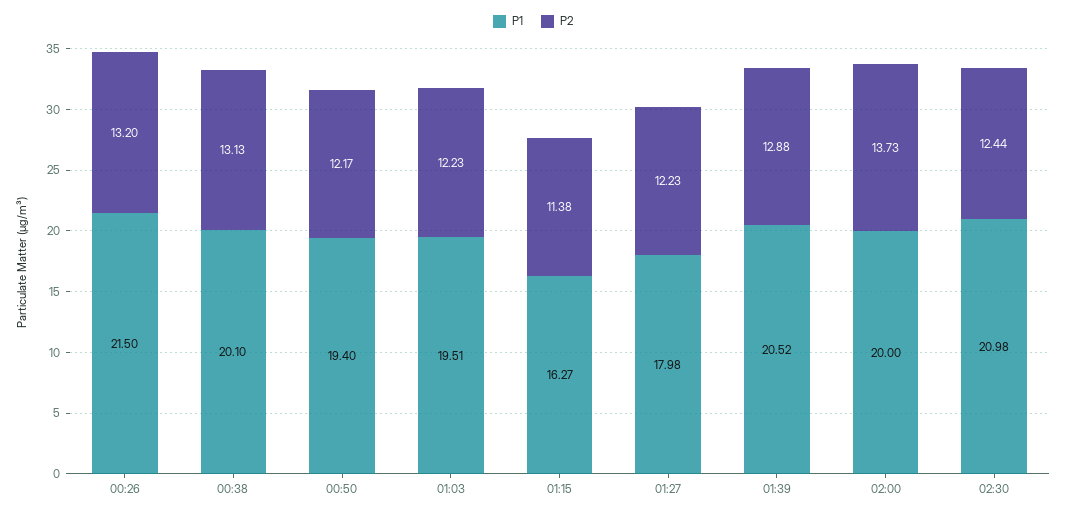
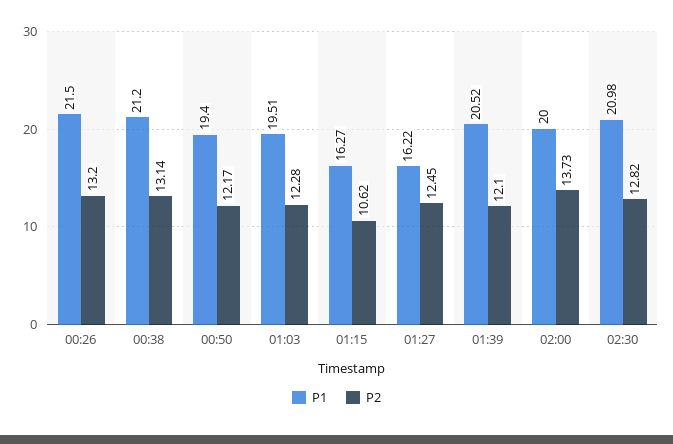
P1, 00:38: 20.1 -> 21.2
P2, 00:38: 13.13 -> 13.14
P2, 01:03: 12.23 -> 12.28
P2, 01:15: 11.38 -> 10.62
P1, 01:27: 17.98 -> 16.22
P2, 01:27: 12.23 -> 12.45
P2, 01:39: 12.88 -> 12.1
P2, 02:30: 12.44 -> 12.82

